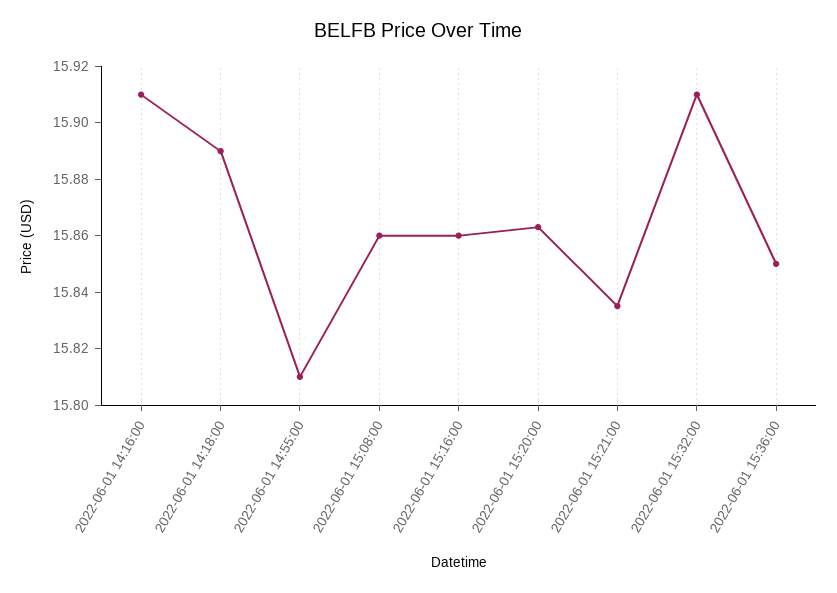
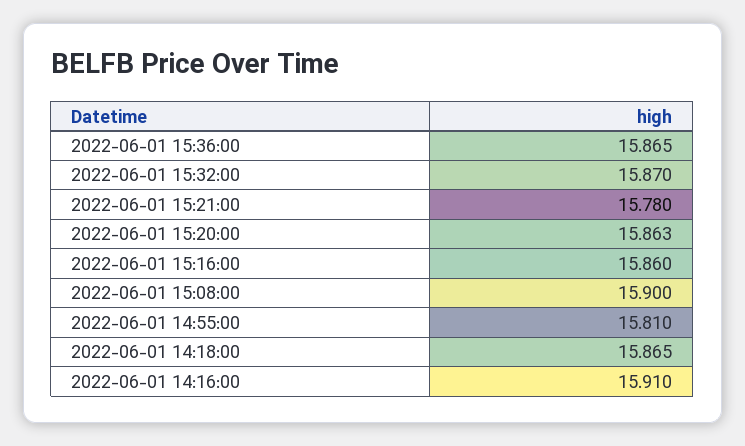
2022-06-01 14:18:00: 15.89 -> 15.865
2022-06-01 15:08:00: 15.86 -> 15.9
2022-06-01 15:21:00: 15.835 -> 15.78
2022-06-01 15:32:00: 15.91 -> 15.87
2022-06-01 15:36:00: 15.85 -> 15.865

